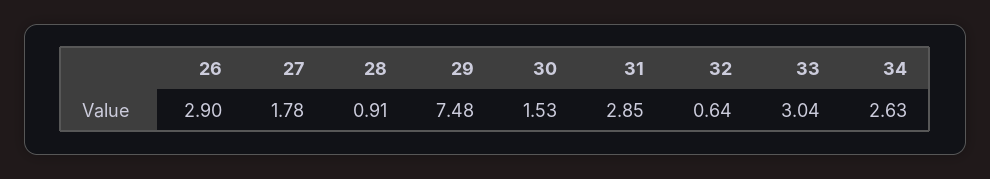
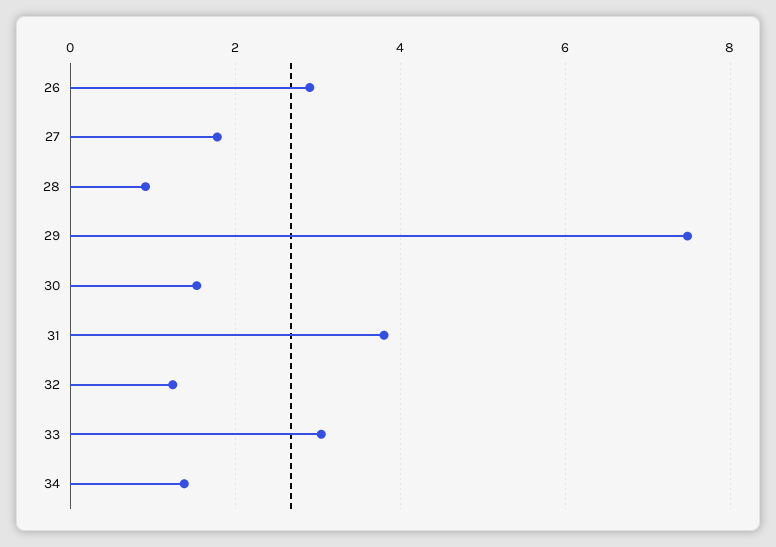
31: 2.85 -> 3.8
32: 0.64 -> 1.2
34: 2.63 -> 1.4

